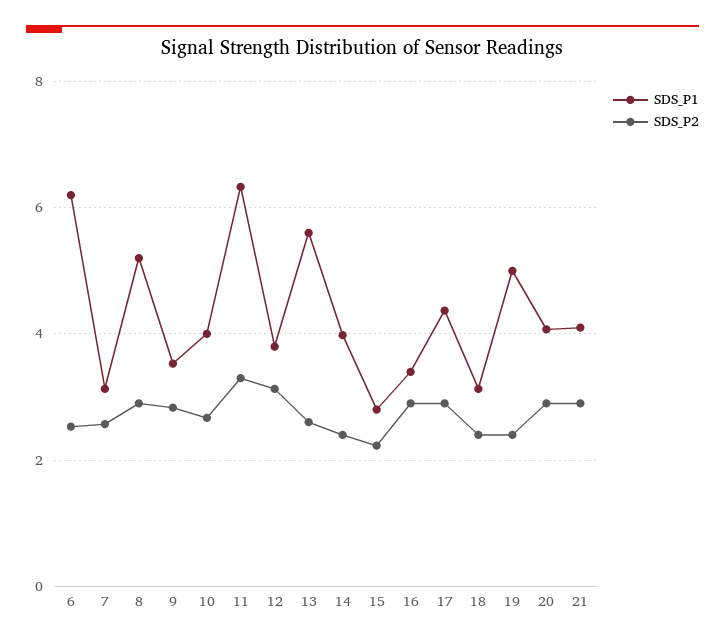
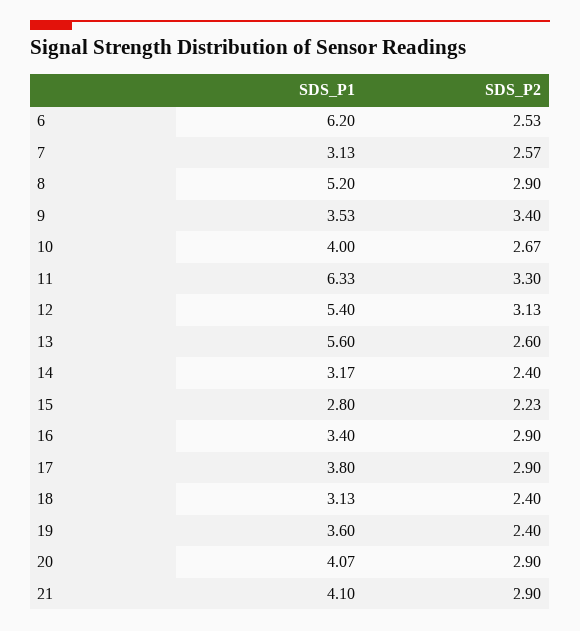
SDS_P2, 9: 2.8 -> 3.4
SDS_P1, 12: 3.8 -> 5.4
SDS_P1, 14: 4 -> 3.17
SDS_P1, 17: 4.4 -> 3.8
SDS_P1, 19: 5 -> 3.6

